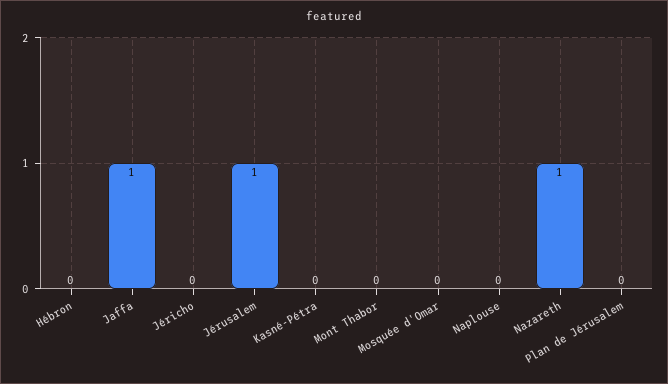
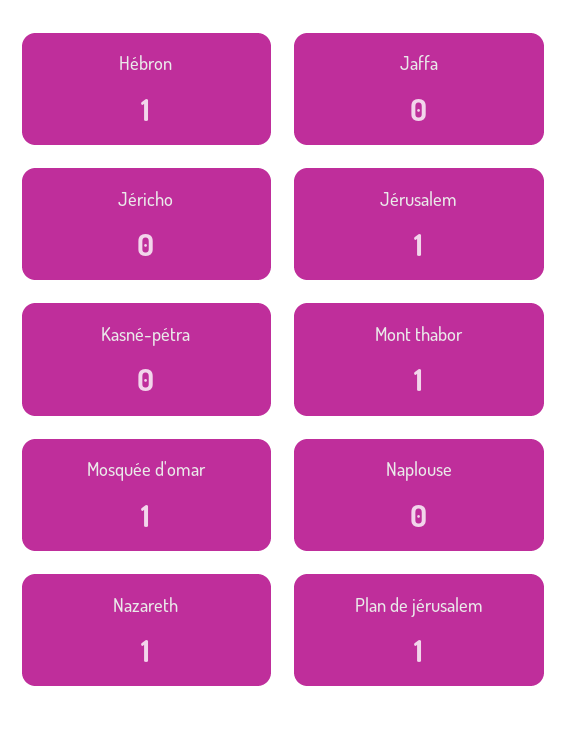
Hébron: 0 -> 1
Jaffa: 1 -> 0
Mont Thabor: 0 -> 1
Mosquée d'Omar: 0 -> 1
Plan de Jérusalem: 0 -> 1

